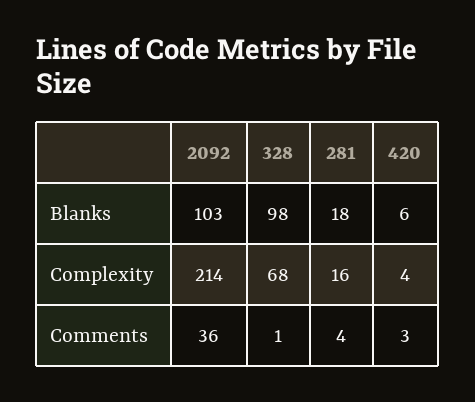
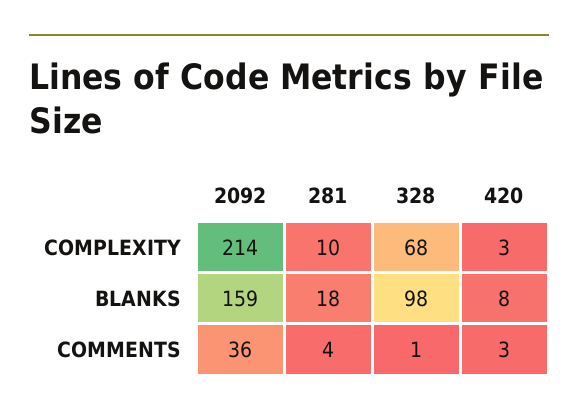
2092, Blanks: 103 -> 159
420, Blanks: 6 -> 8
281, Complexity: 16 -> 10
420, Complexity: 4 -> 3

